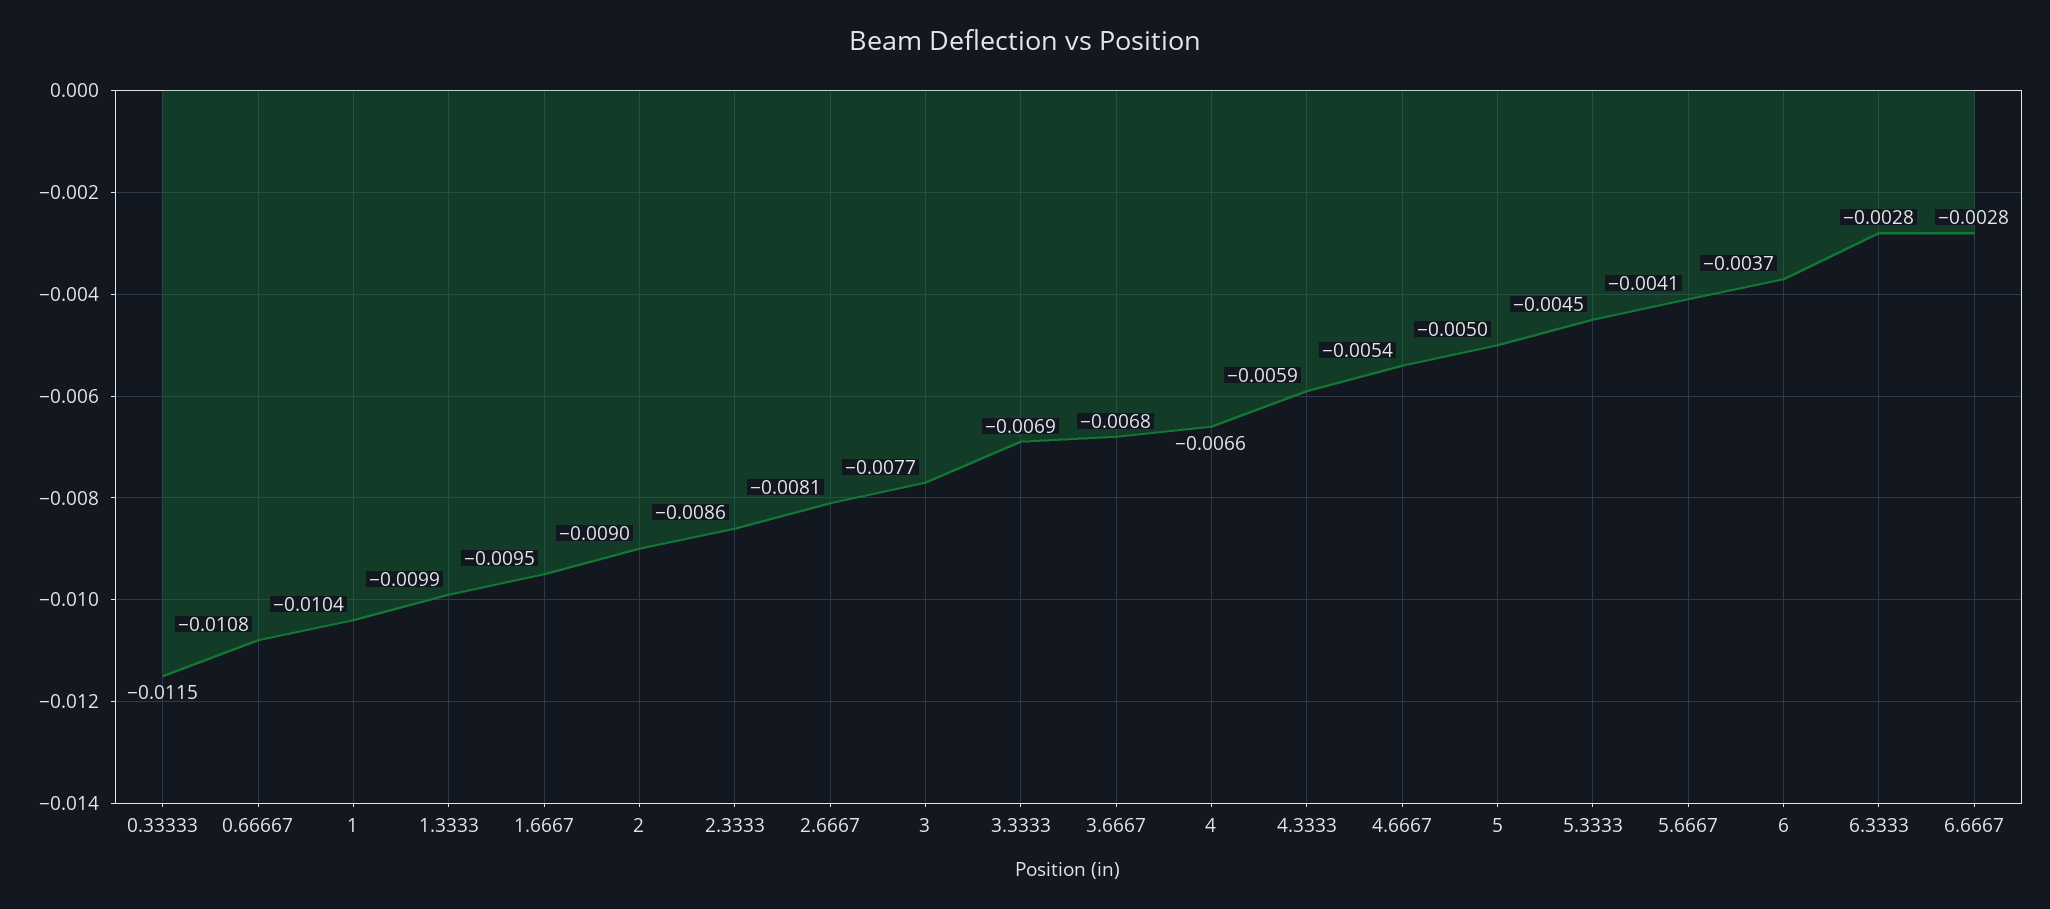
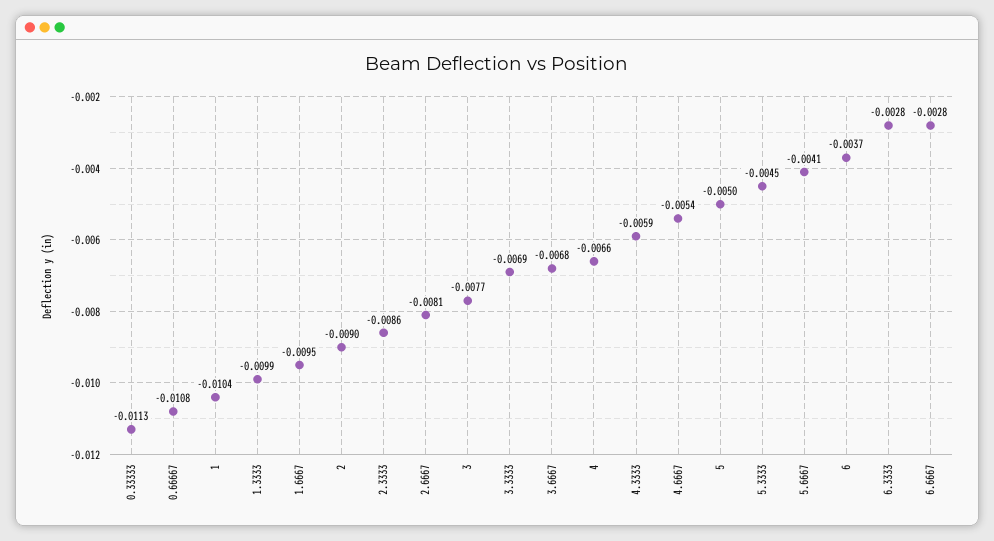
0.33333: -0.0115 -> -0.0113

